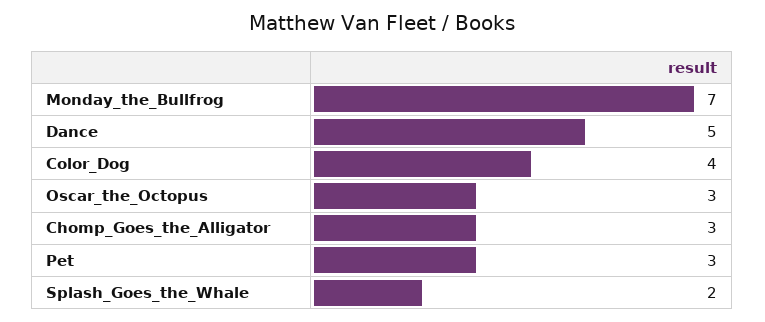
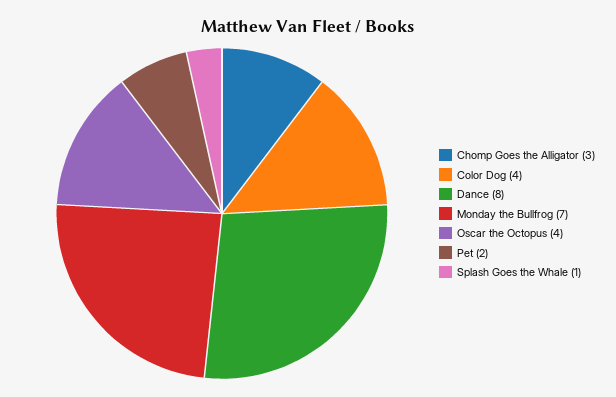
Dance: 5 -> 8
Oscar_the_Octopus: 3 -> 4
Pet: 3 -> 2
Splash_Goes_the_Whale: 2 -> 1

